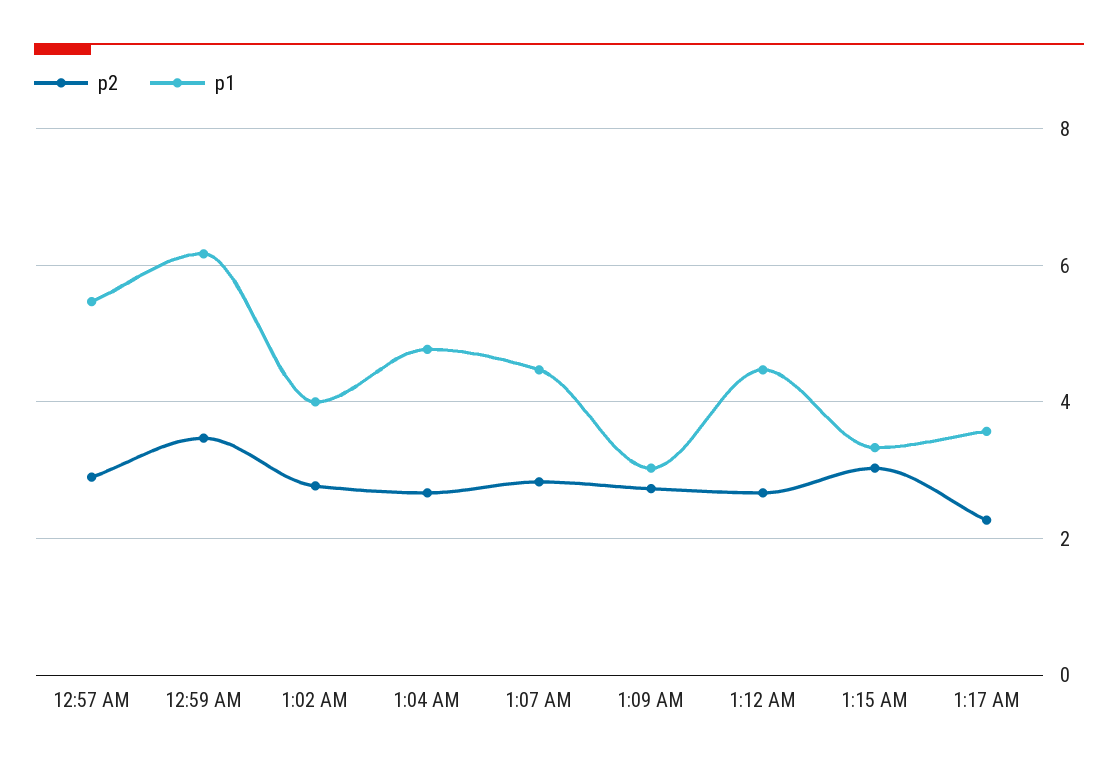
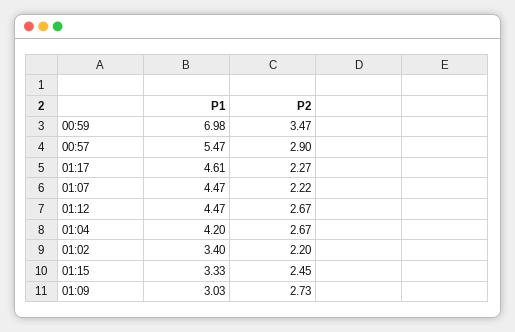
p1, 12:59 AM: 6.2 -> 6.98
p2, 1:02 AM: 2.8 -> 2.2
p1, 1:02 AM: 4 -> 3.4
p1, 1:04 AM: 4.8 -> 4.2
p2, 1:07 AM: 2.8 -> 2.22
p2, 1:15 AM: 3 -> 2.45
p1, 1:17 AM: 3.6 -> 4.61

